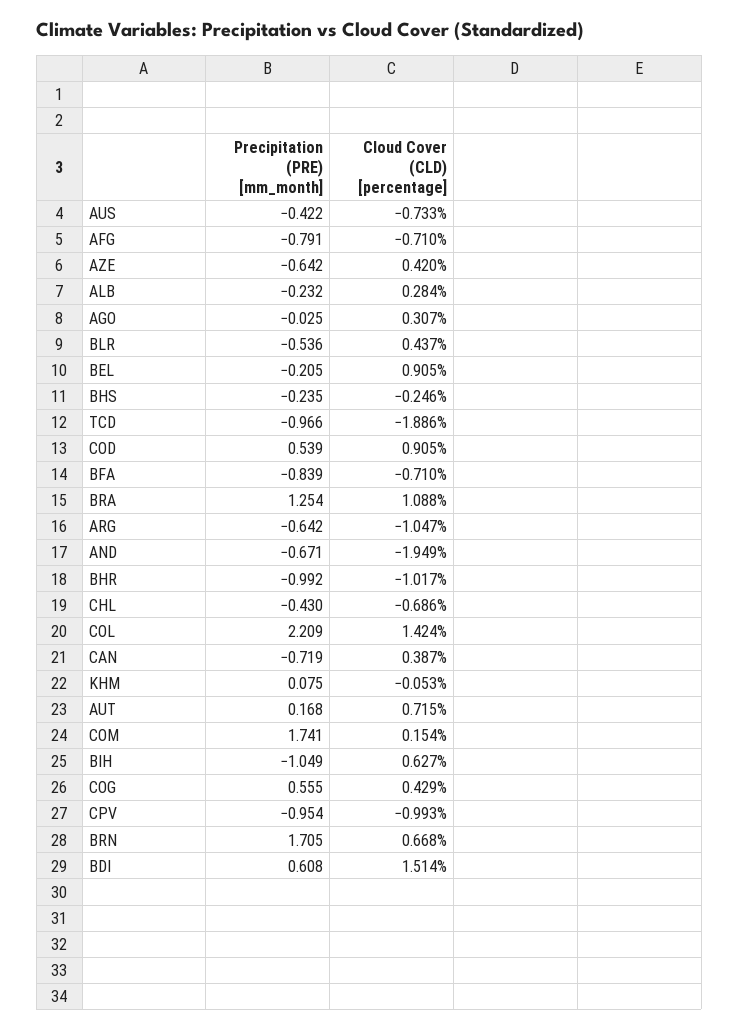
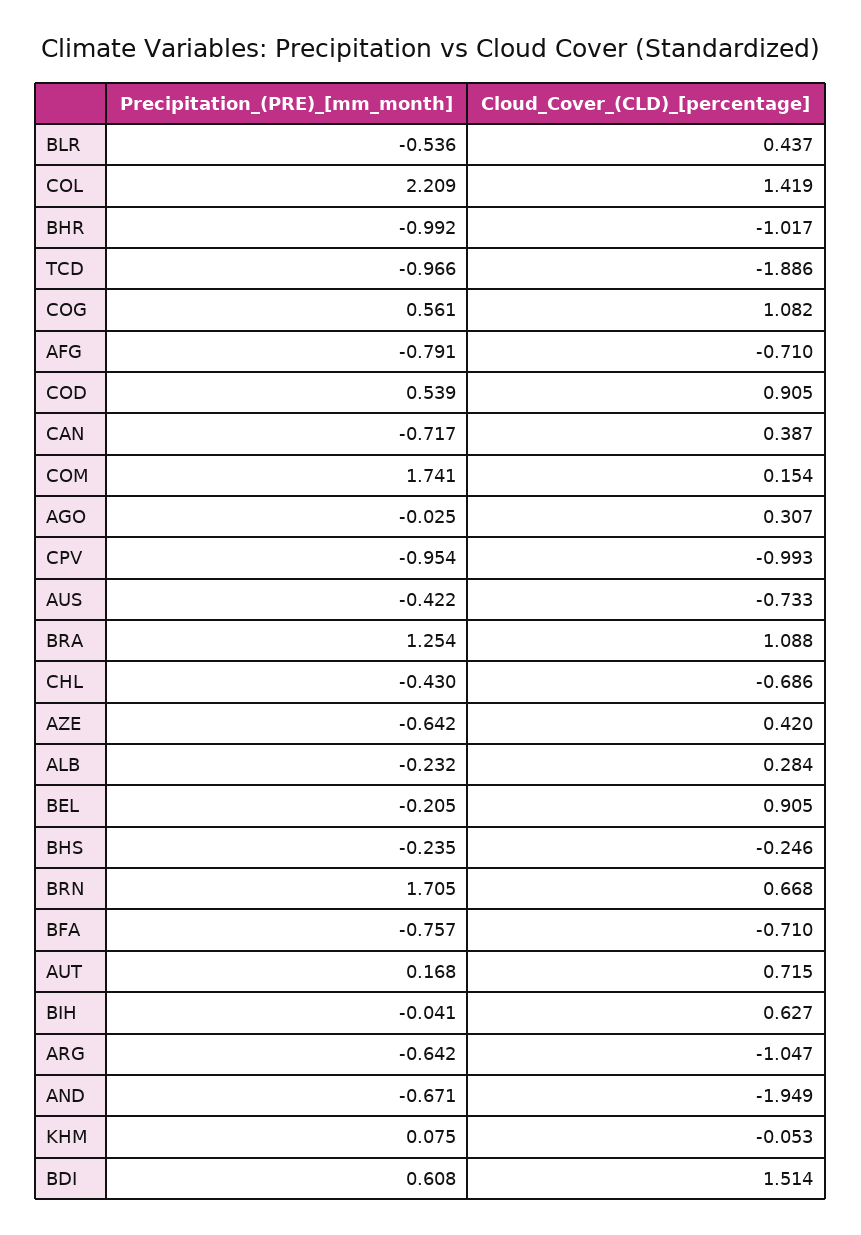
Precipitation (PRE) [mm_month], BFA: -0.839 -> -0.757
Cloud Cover (CLD) [percentage], COL: 1.424 -> 1.419
Precipitation (PRE) [mm_month], CAN: -0.719 -> -0.717
Precipitation (PRE) [mm_month], BIH: -1.049 -> -0.041
Precipitation (PRE) [mm_month], COG: 0.555 -> 0.561
Cloud Cover (CLD) [percentage], COG: 0.429 -> 1.082

